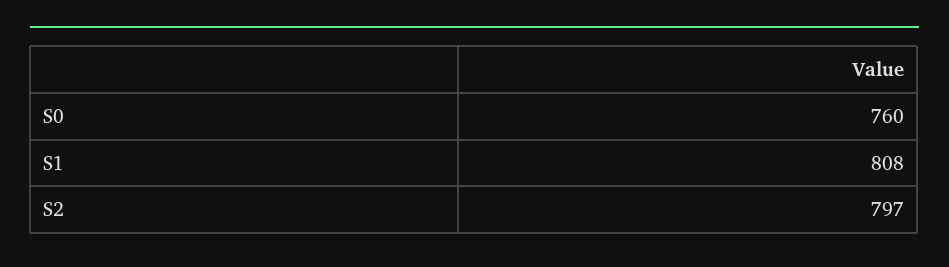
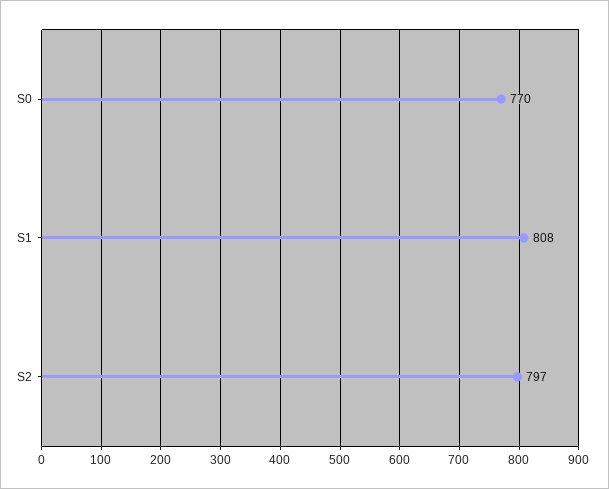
S0: 760 -> 770

